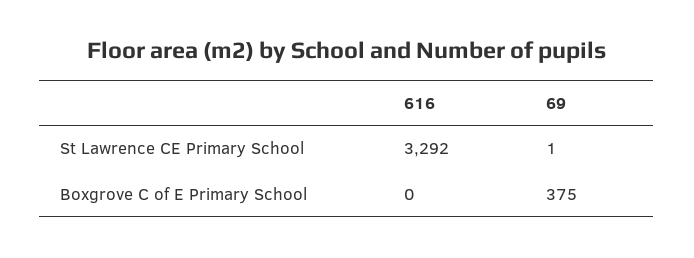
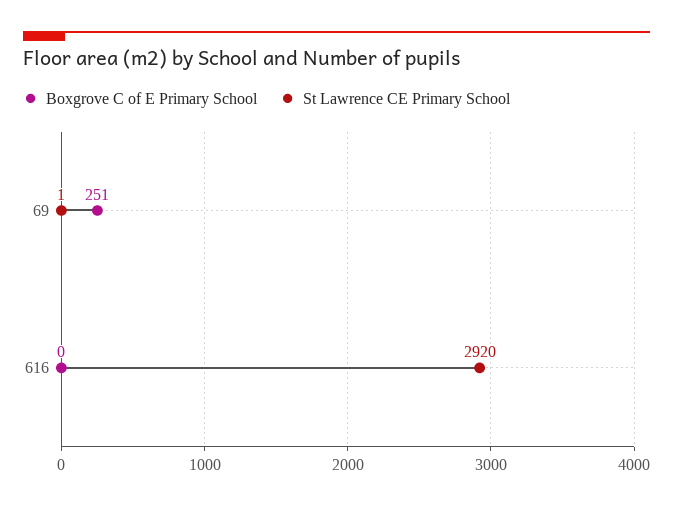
St Lawrence CE Primary School, 616: 3292 -> 2920
Boxgrove C of E Primary School, 69: 375 -> 251

